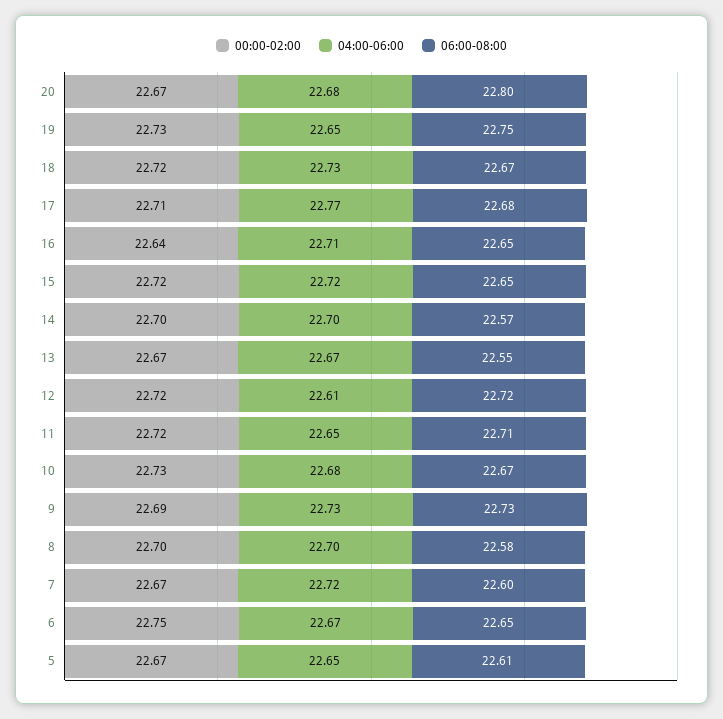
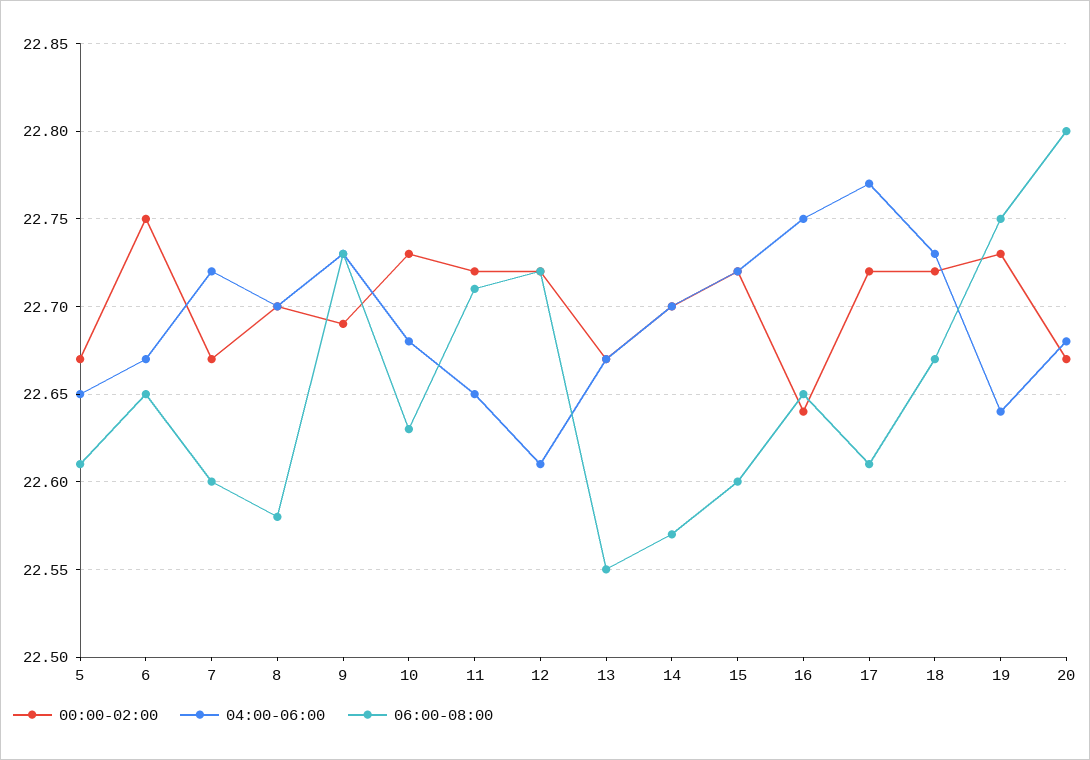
04:00-06:00, 19: 22.65 -> 22.64
00:00-02:00, 17: 22.71 -> 22.72
06:00-08:00, 17: 22.68 -> 22.61
04:00-06:00, 16: 22.71 -> 22.75
06:00-08:00, 15: 22.65 -> 22.6
06:00-08:00, 10: 22.67 -> 22.63

